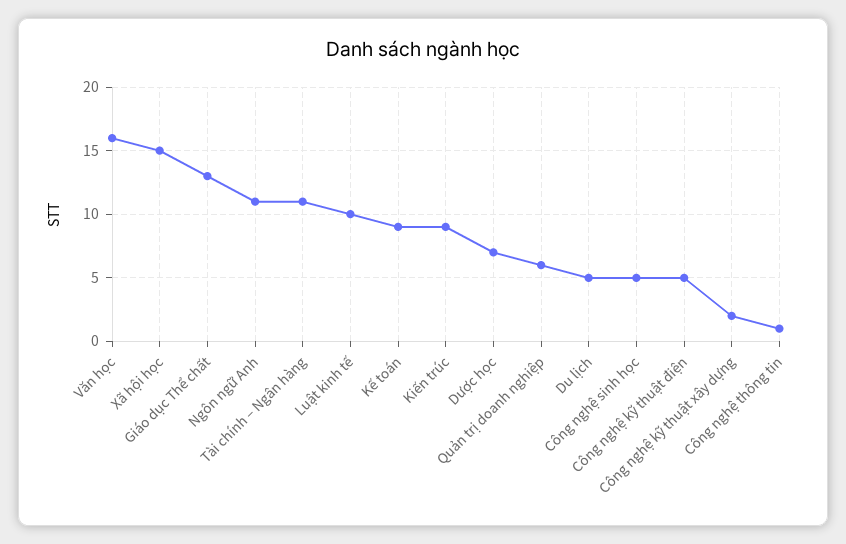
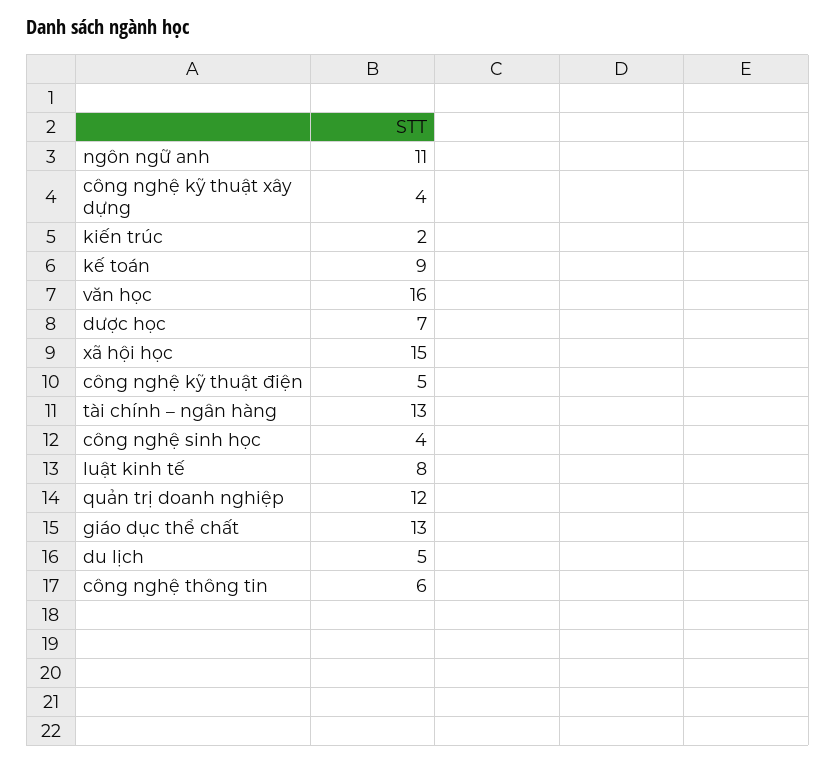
Tài chính – Ngân hàng: 11 -> 13
Luật kinh tế: 10 -> 8
Kiến trúc: 9 -> 2
Quản trị doanh nghiệp: 6 -> 12
Công nghệ sinh học: 5 -> 4
Công nghệ kỹ thuật xây dựng: 2 -> 4
Công nghệ thông tin: 1 -> 6

